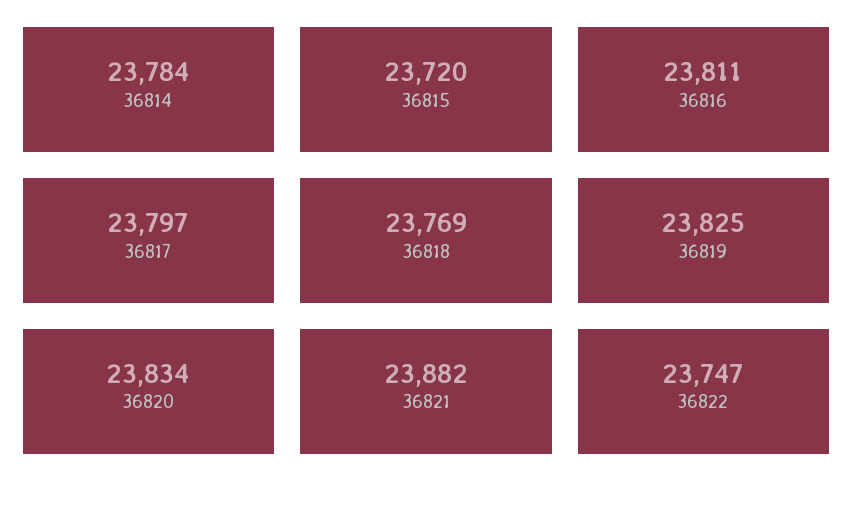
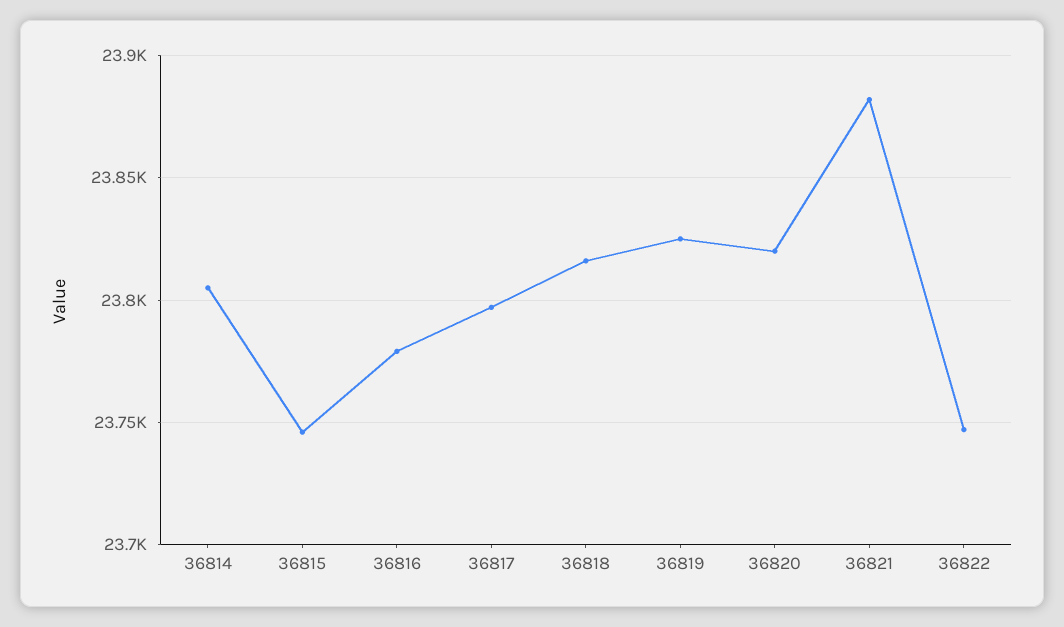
36814: 23784 -> 23805
36815: 23720 -> 23745
36816: 23811 -> 23780
36818: 23769 -> 23815
36820: 23834 -> 23820

